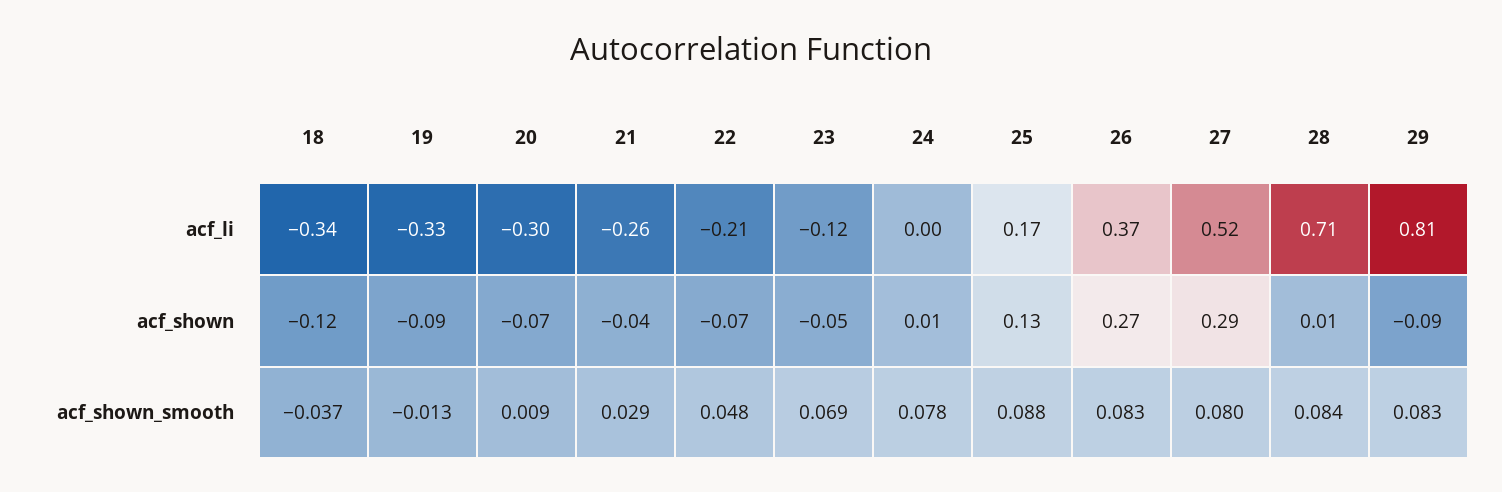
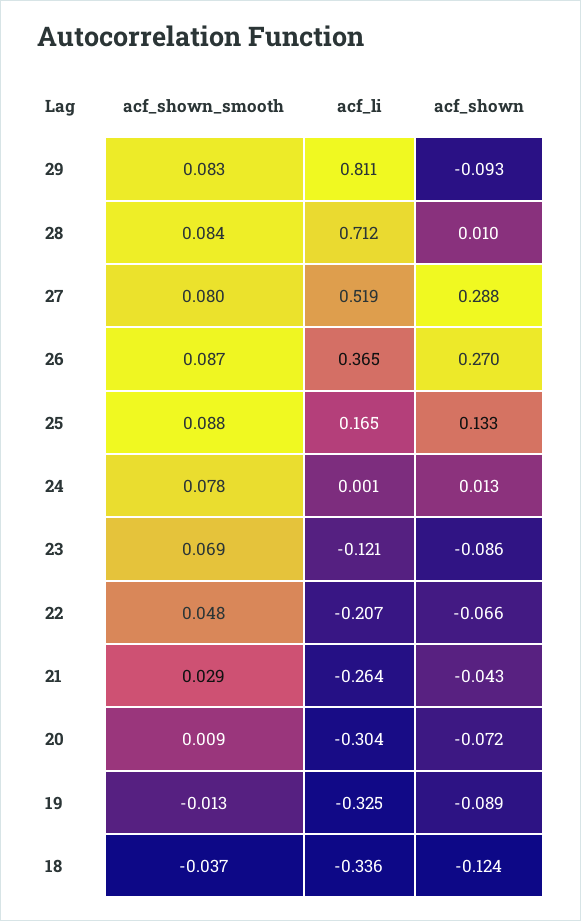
23, acf_shown: -0.05 -> -0.086
26, acf_shown_smooth: 0.083 -> 0.087

